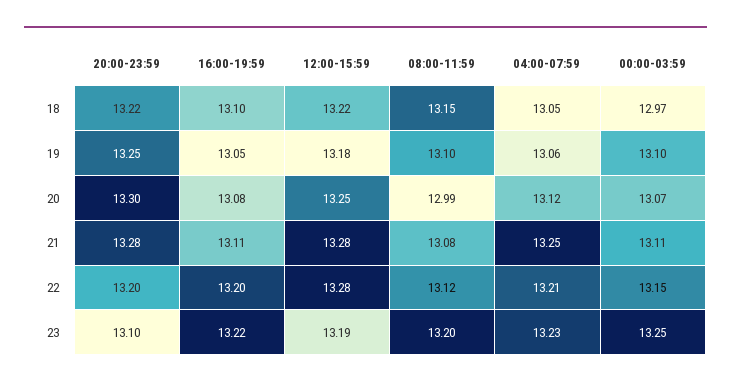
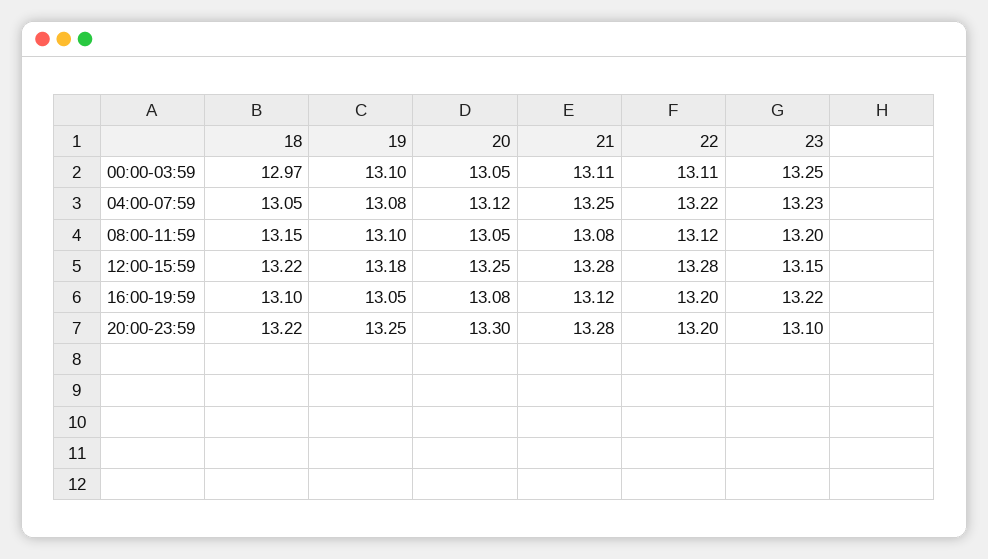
04:00-07:59, 19: 13.06 -> 13.08
08:00-11:59, 20: 12.99 -> 13.05
00:00-03:59, 20: 13.07 -> 13.05
16:00-19:59, 21: 13.11 -> 13.12
04:00-07:59, 22: 13.21 -> 13.22
00:00-03:59, 22: 13.15 -> 13.11
12:00-15:59, 23: 13.19 -> 13.15

